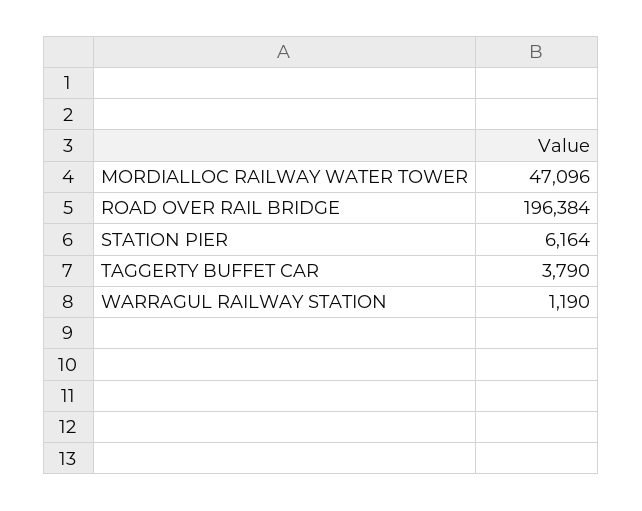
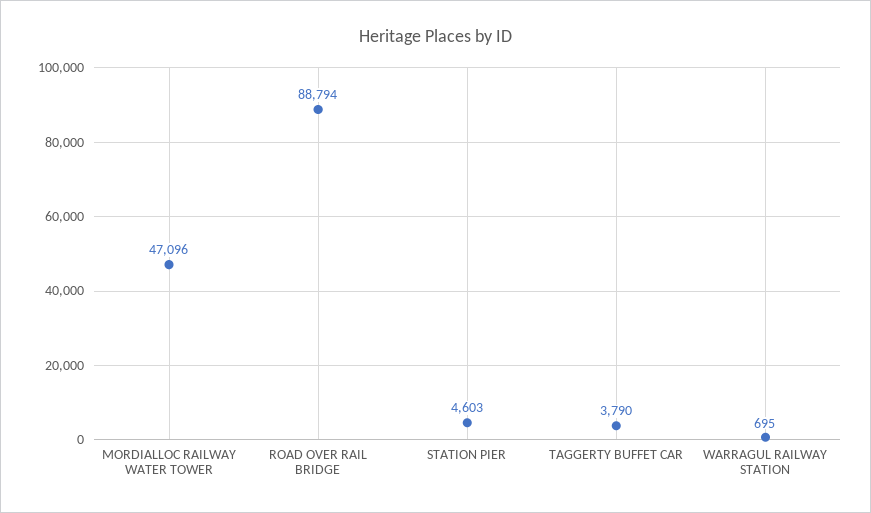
ROAD OVER RAIL BRIDGE: 196384 -> 88794
STATION PIER: 6164 -> 4603
WARRAGUL RAILWAY STATION: 1190 -> 695

